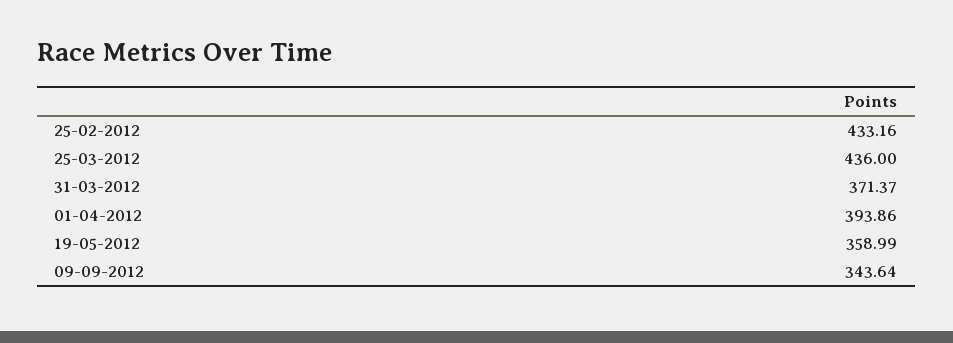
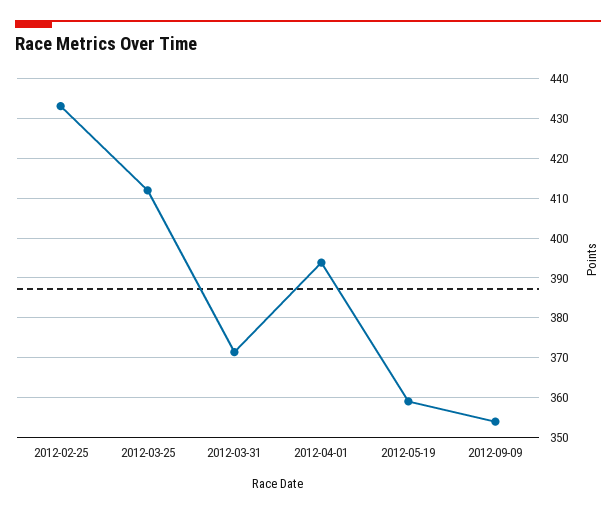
25-03-2012: 436 -> 412
09-09-2012: 343.64 -> 354

